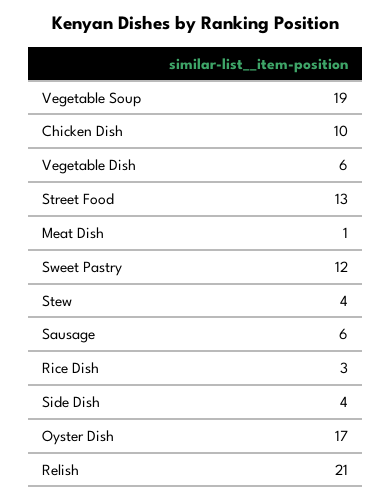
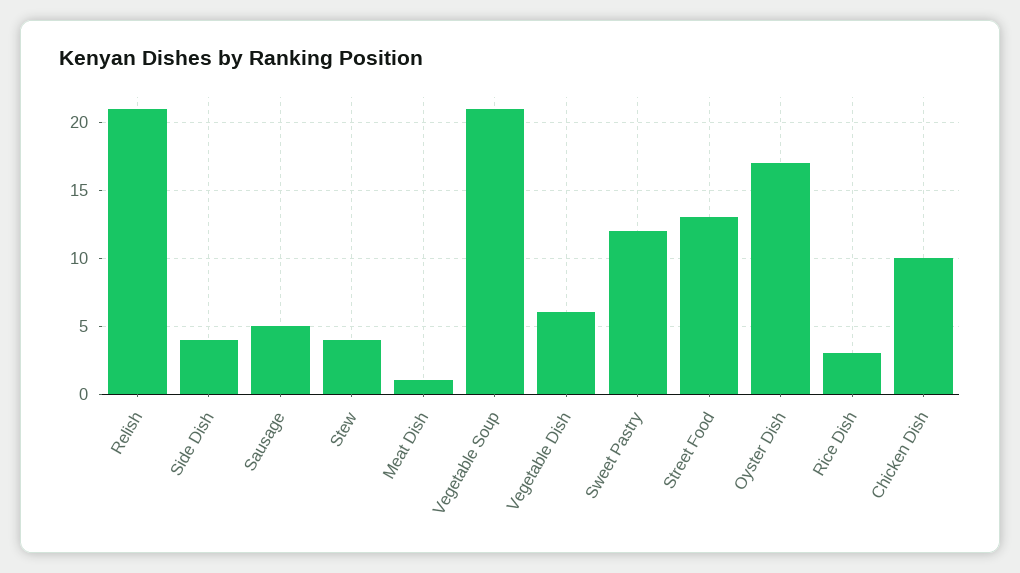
Vegetable Soup: 19 -> 21
Sausage: 6 -> 5

